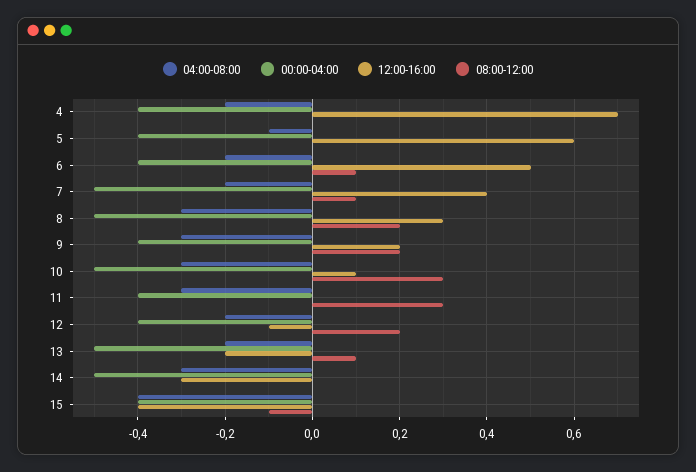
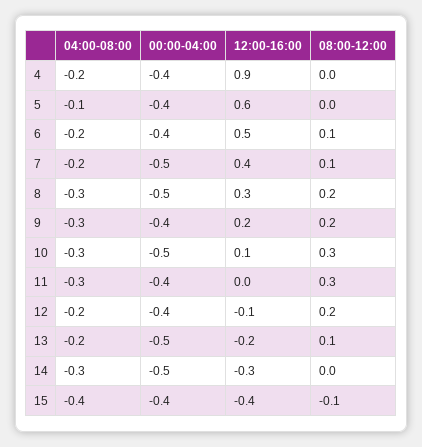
12:00-16:00, 4: 0.7 -> 0.9

